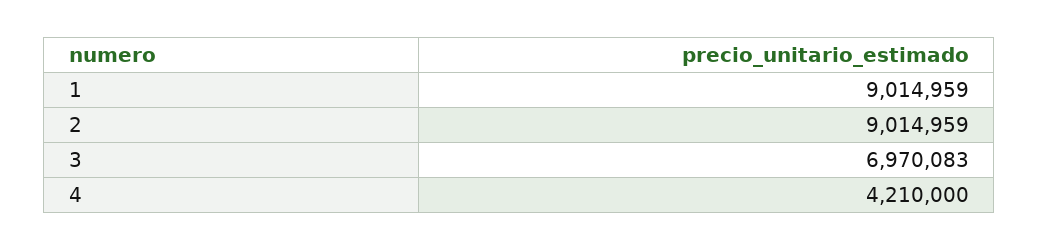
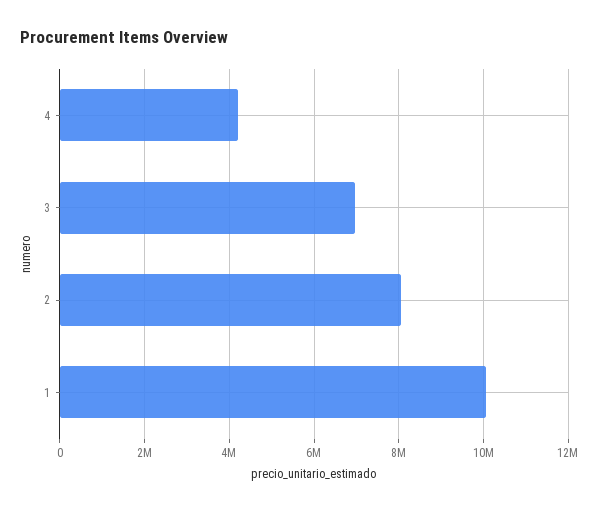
1: 9014959 -> 10000000
2: 9014959 -> 8000000

